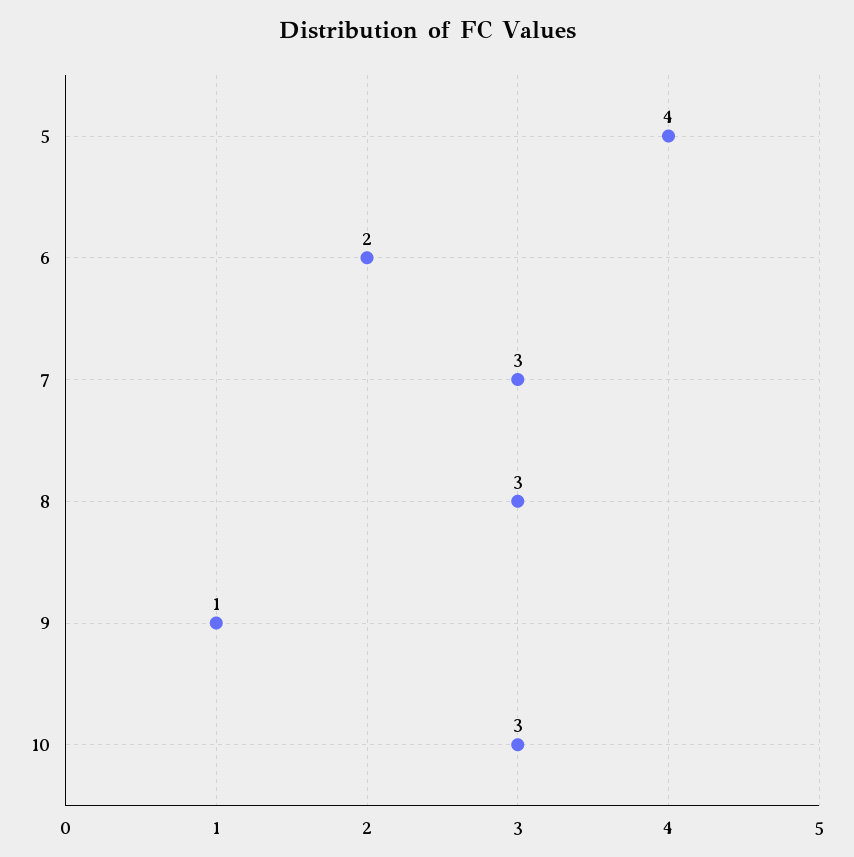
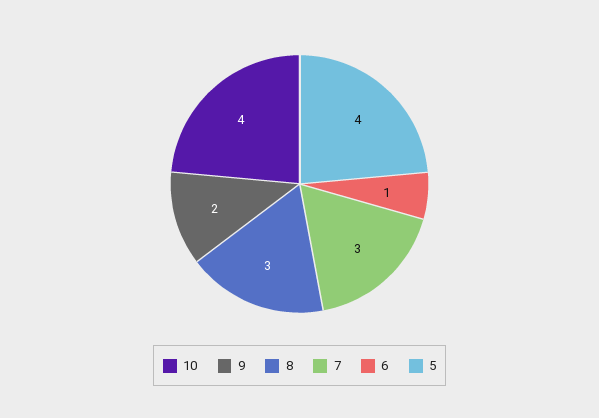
6: 2 -> 1
9: 1 -> 2
10: 3 -> 4

